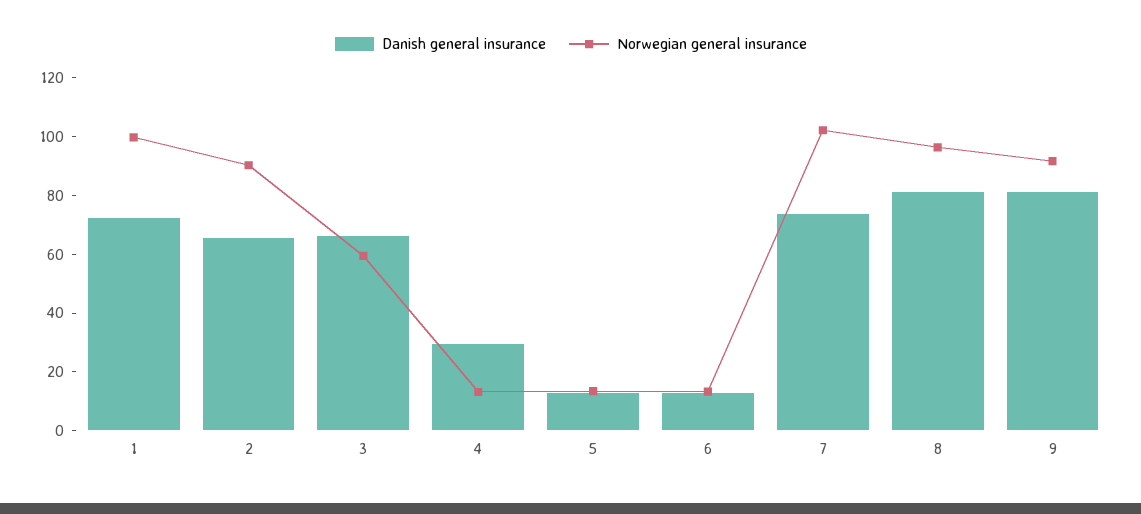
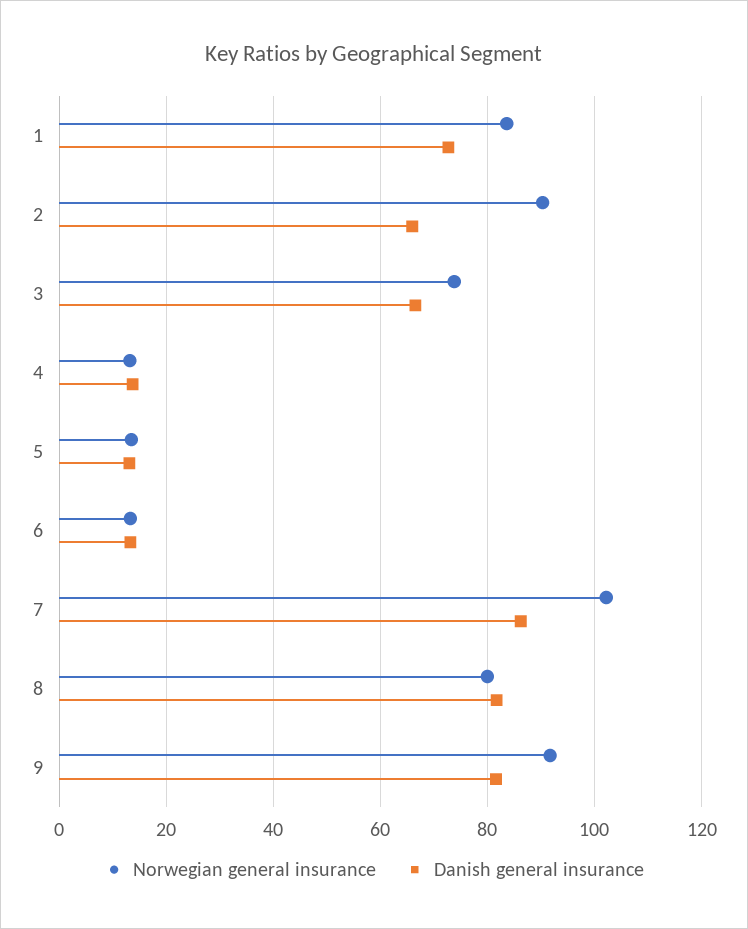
Norwegian general insurance, 1: 100 -> 84
Norwegian general insurance, 3: 60 -> 74
Danish general insurance, 4: 30 -> 14
Danish general insurance, 7: 75 -> 86
Norwegian general insurance, 8: 95 -> 80

